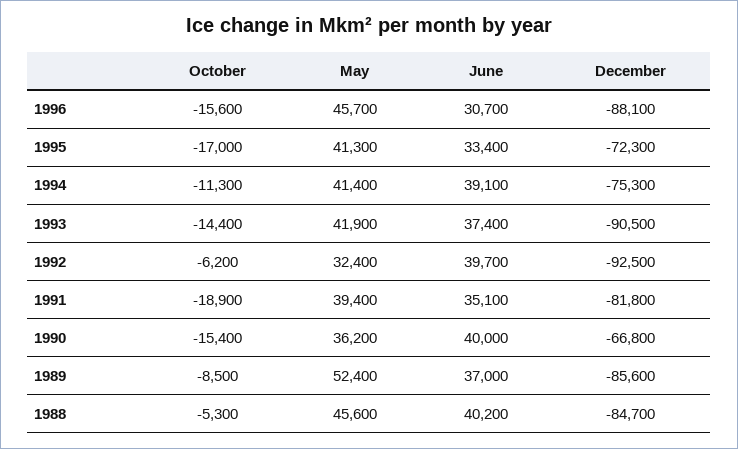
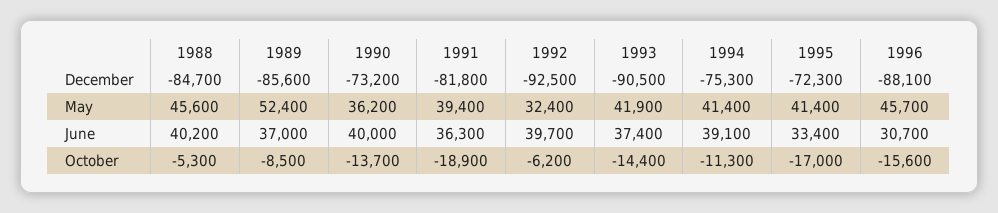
May, 1995: 41300 -> 41400
June, 1991: 35100 -> 36300
October, 1990: -15400 -> -13700
December, 1990: -66800 -> -73200

